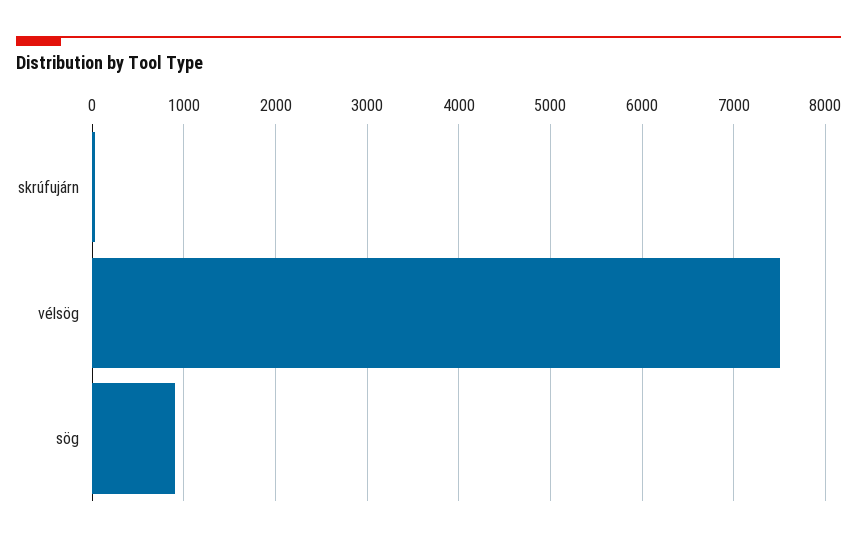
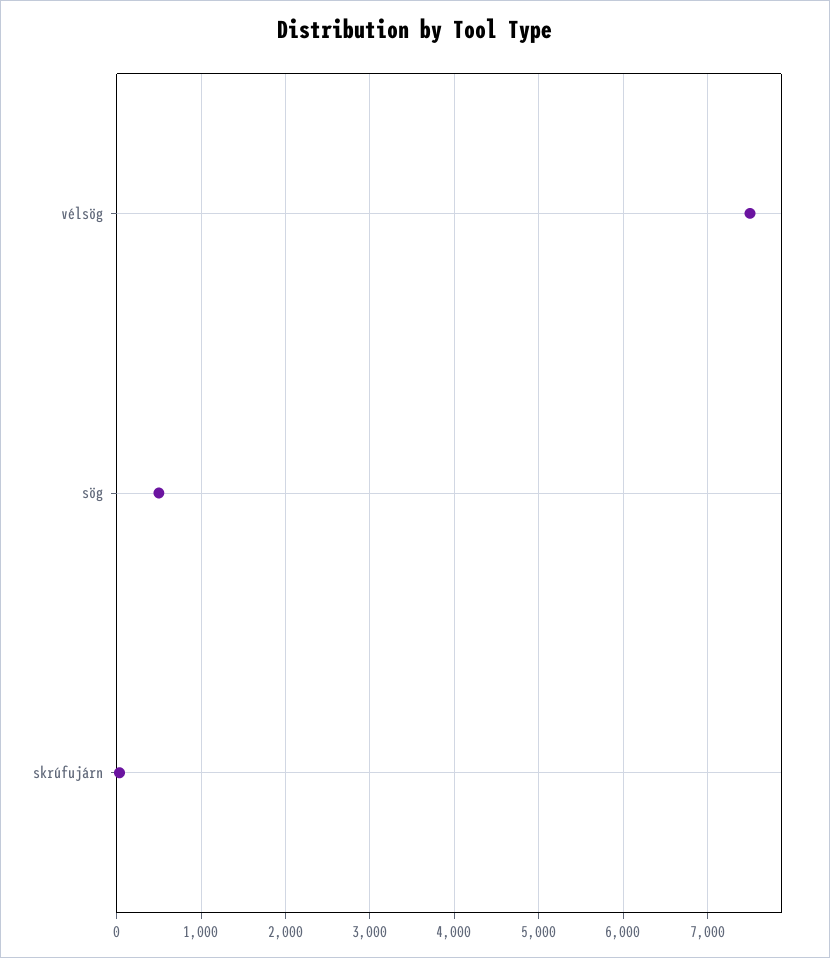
sög: 900 -> 500

